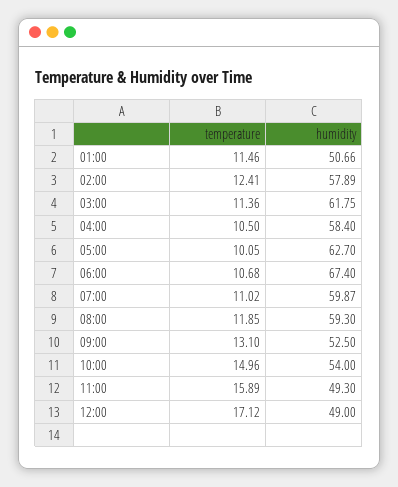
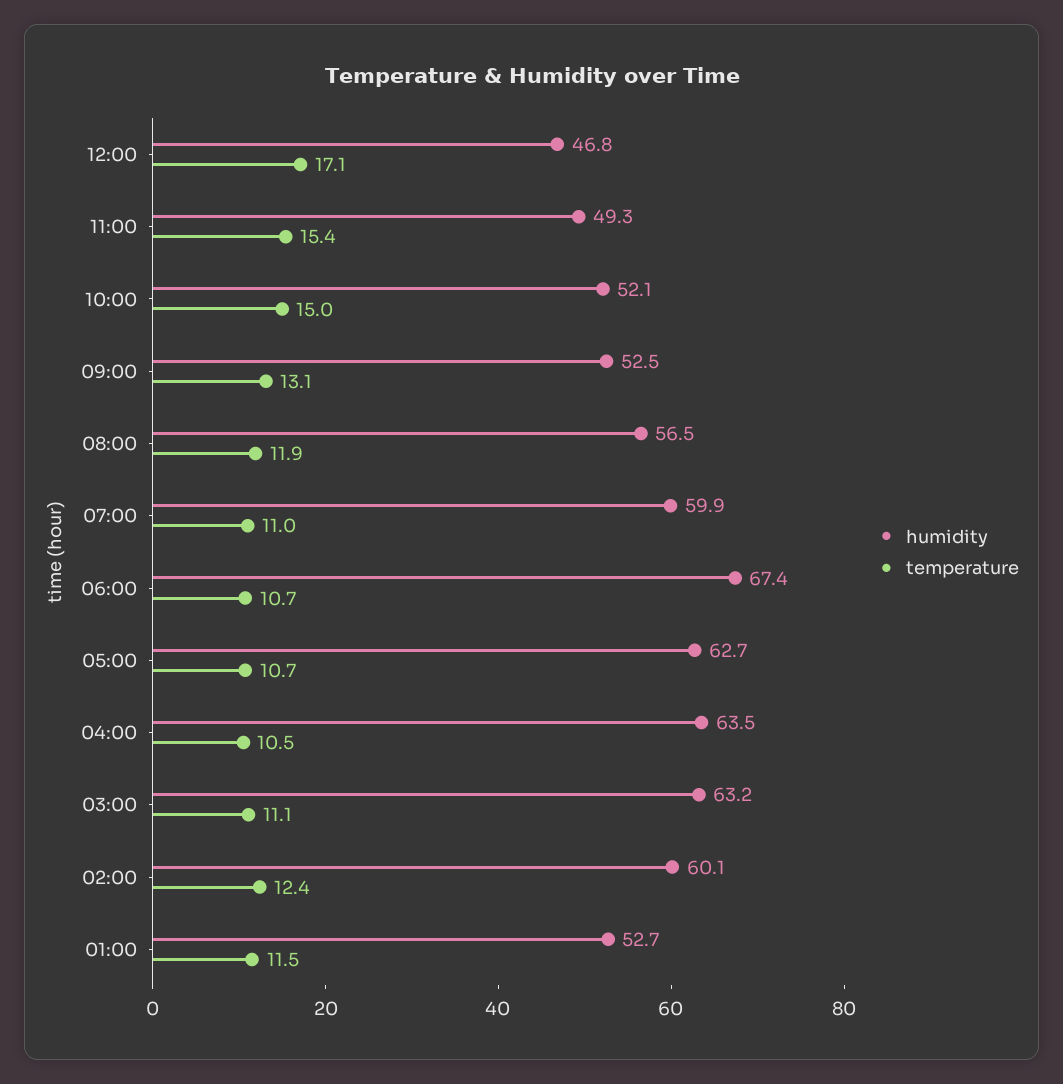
humidity, 01:00: 50.66 -> 52.7
humidity, 02:00: 57.89 -> 60.1
temperature, 03:00: 11.36 -> 11.1
humidity, 03:00: 61.75 -> 63.2
humidity, 04:00: 58.4 -> 63.5
temperature, 05:00: 10.05 -> 10.7
humidity, 08:00: 59.3 -> 56.5
humidity, 10:00: 54 -> 52.1
temperature, 11:00: 15.89 -> 15.4
humidity, 12:00: 49 -> 46.8

